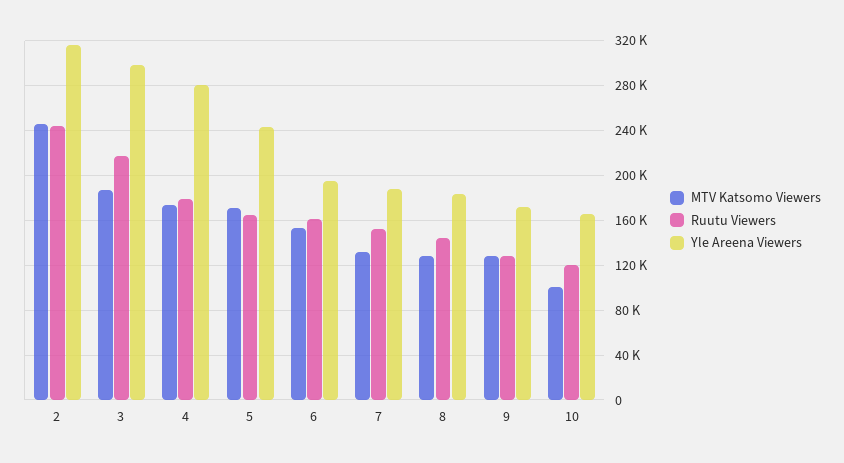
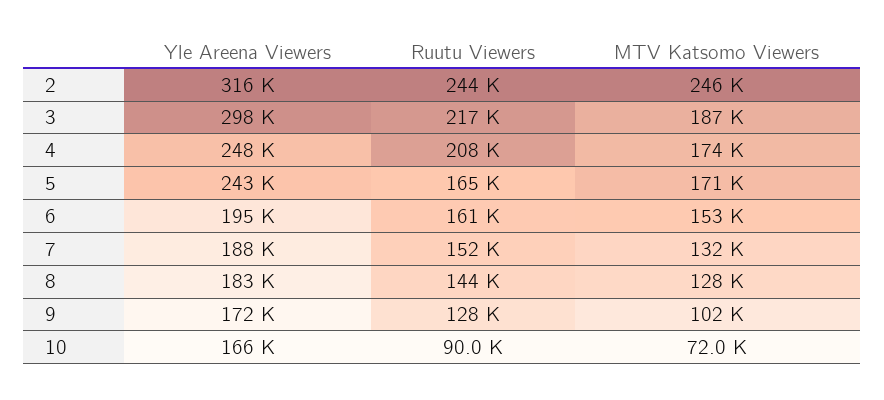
Ruutu Viewers, 4: 180000 -> 208000
Yle Areena Viewers, 4: 280000 -> 248000
MTV Katsomo Viewers, 9: 130000 -> 102000
MTV Katsomo Viewers, 10: 100000 -> 72000
Ruutu Viewers, 10: 120000 -> 90000

